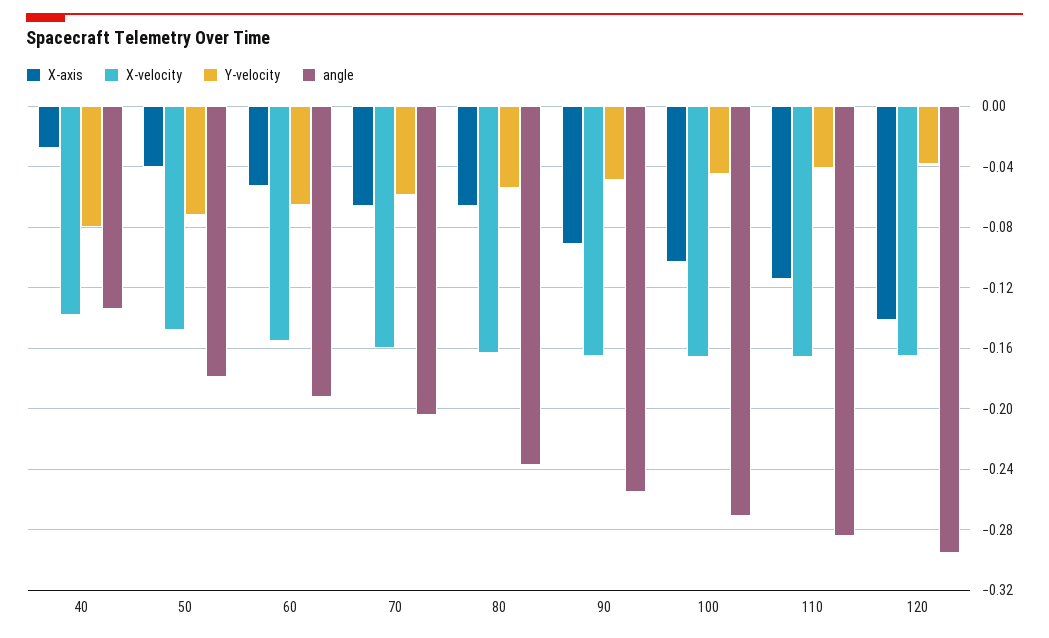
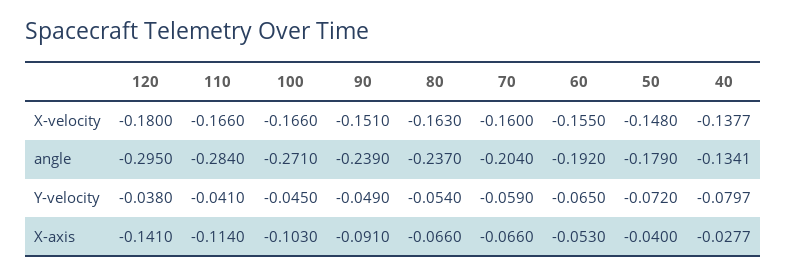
X-velocity, 90: -0.165 -> -0.151
angle, 90: -0.255 -> -0.239
X-velocity, 120: -0.165 -> -0.18

